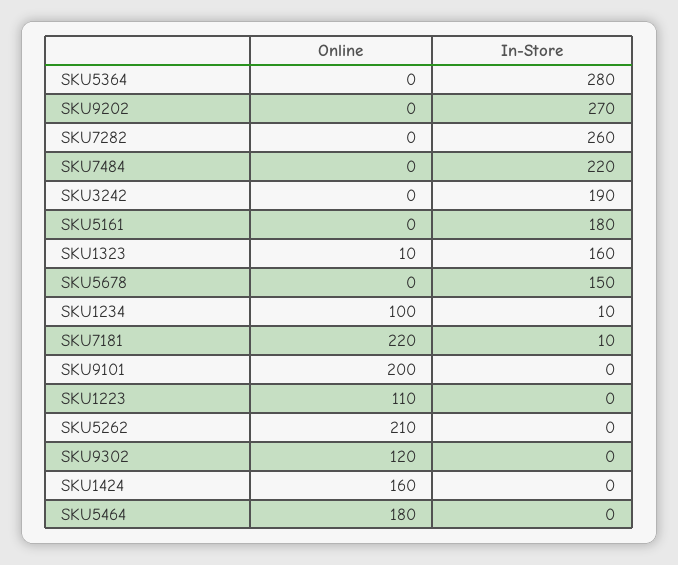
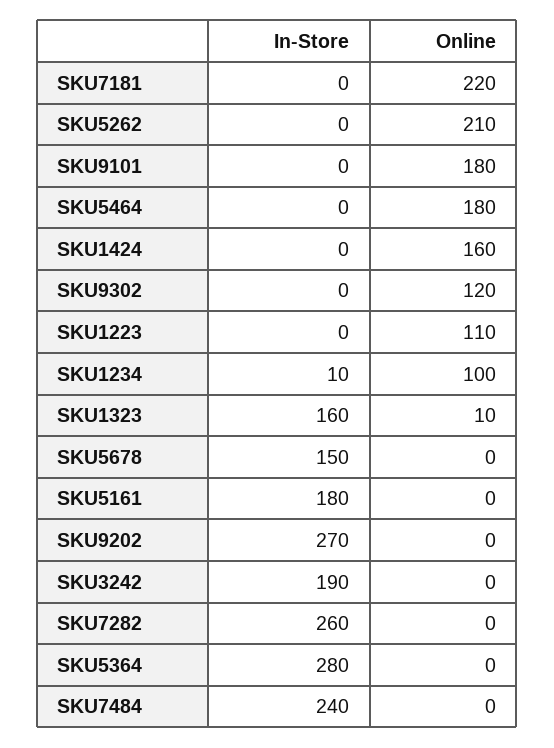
In-Store, SKU7484: 220 -> 240
In-Store, SKU7181: 10 -> 0
Online, SKU9101: 200 -> 180

